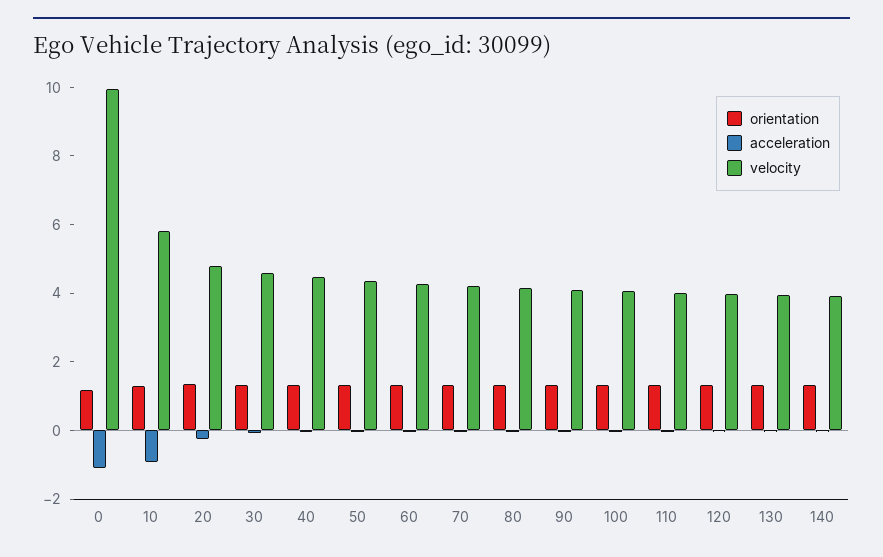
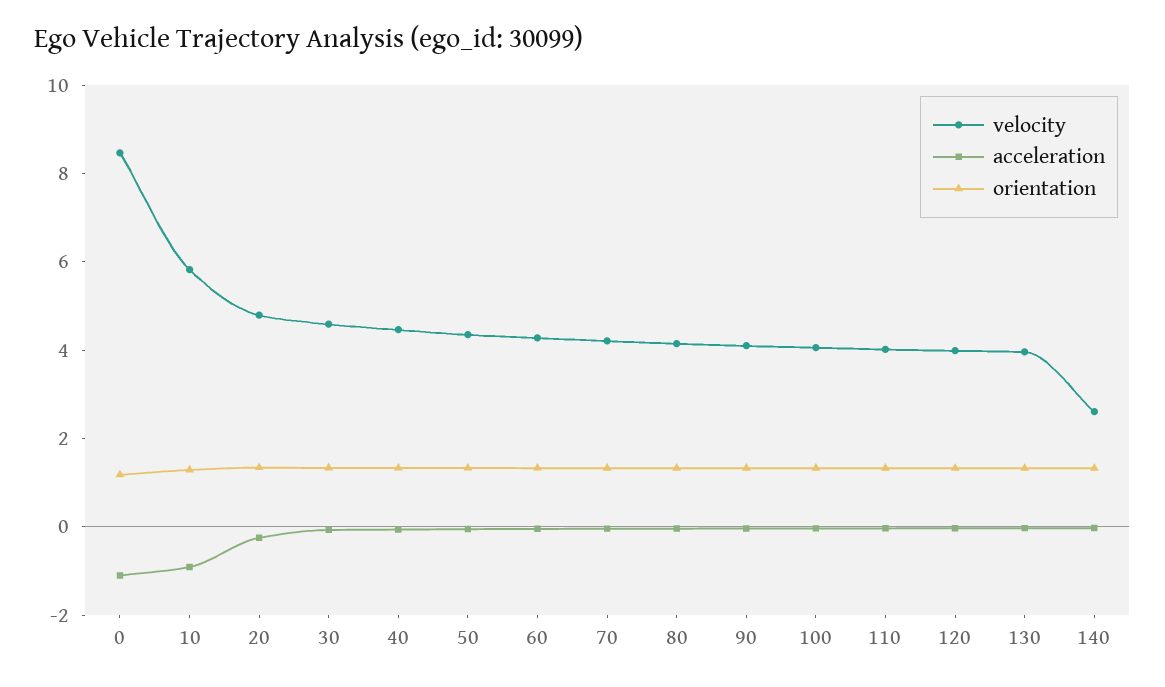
velocity, 0: 10 -> 8.5
velocity, 140: 4 -> 2.5

